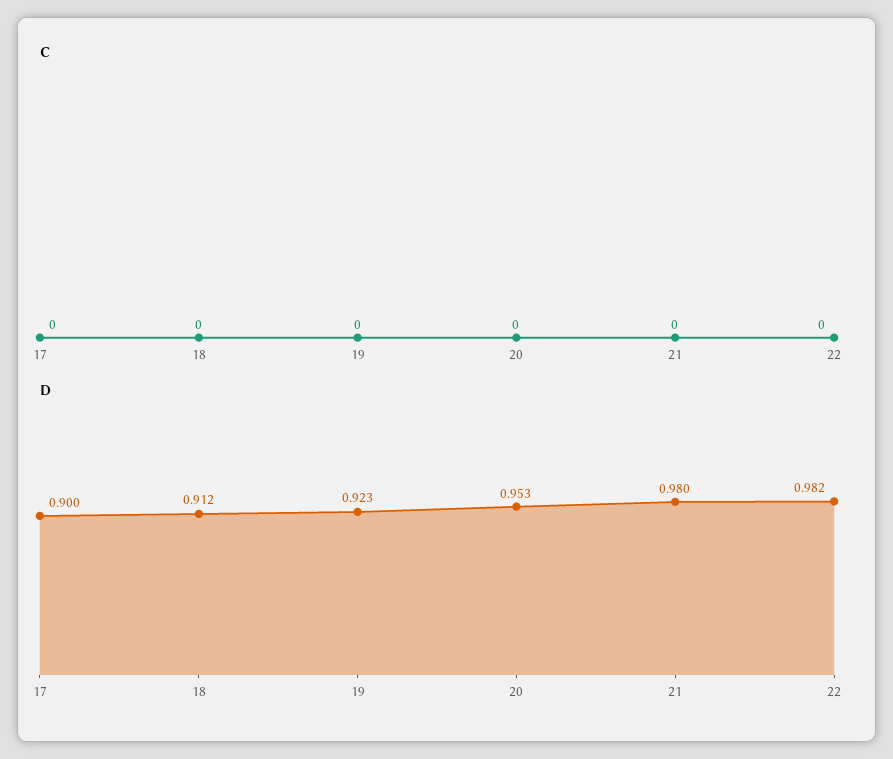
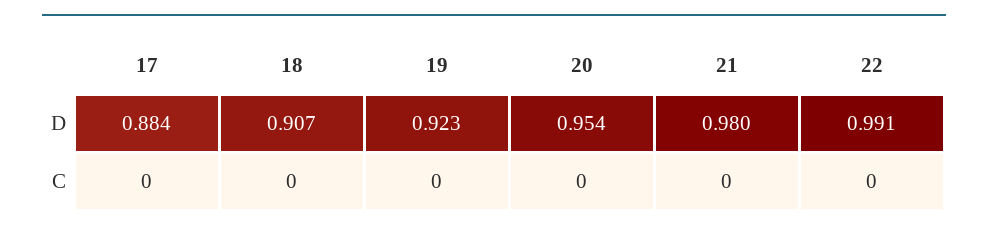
D, 17: 0.9 -> 0.884
D, 18: 0.912 -> 0.907
D, 20: 0.953 -> 0.954
D, 22: 0.982 -> 0.991

